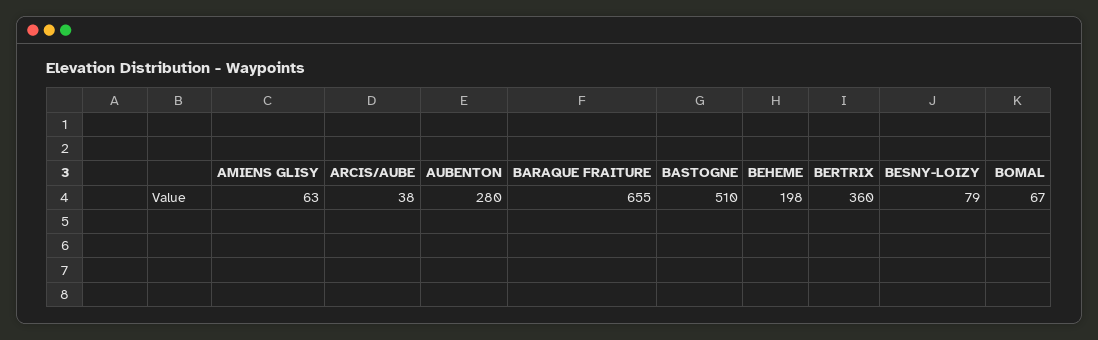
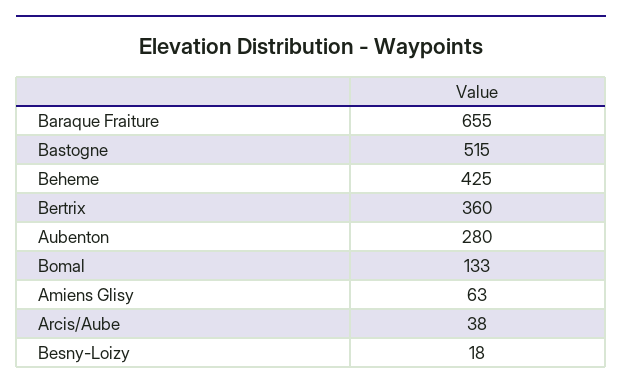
BASTOGNE: 510 -> 515
BEHEME: 198 -> 425
BESNY-LOIZY: 79 -> 18
BOMAL: 67 -> 133

